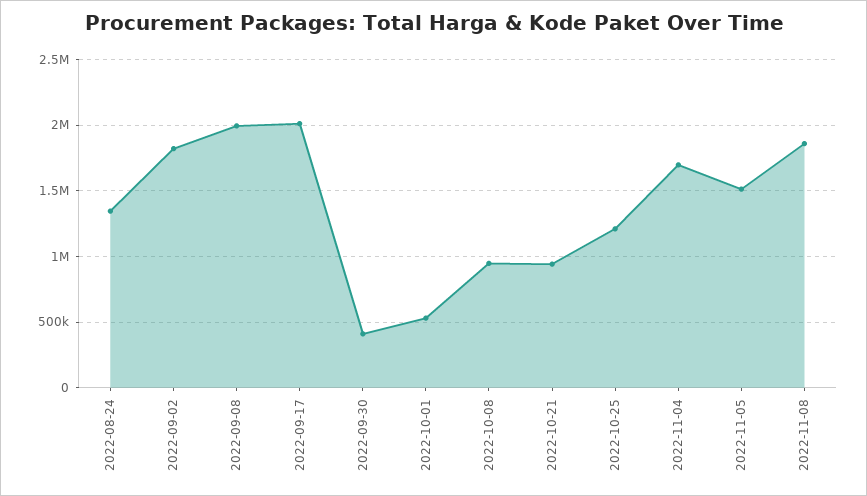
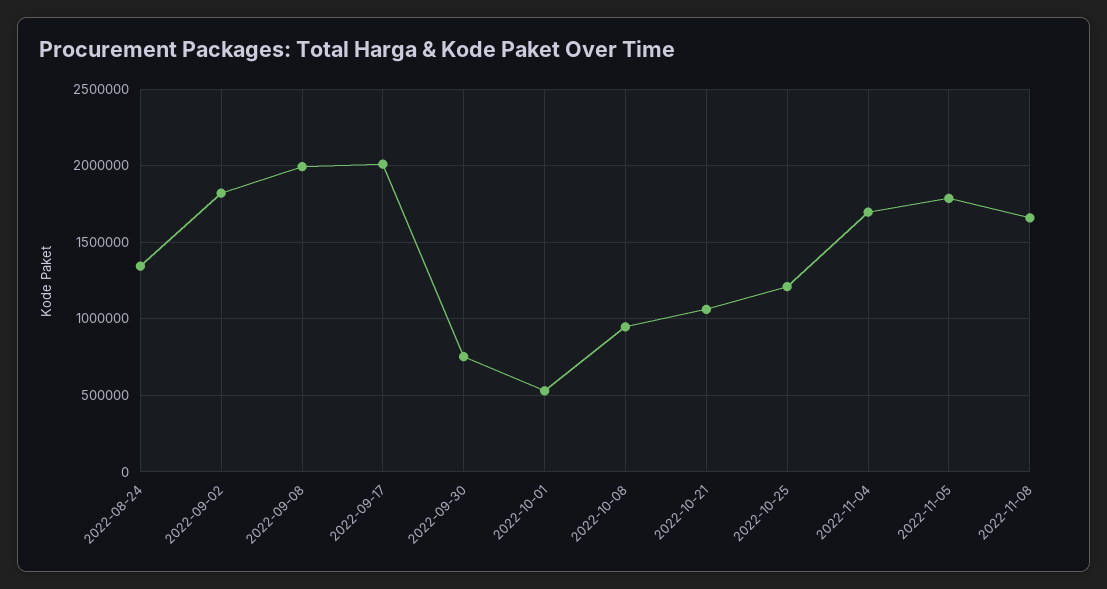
2022-09-30: 400000 -> 750000
2022-10-21: 950000 -> 1050000
2022-11-05: 1500000 -> 1800000
2022-11-08: 1850000 -> 1650000

